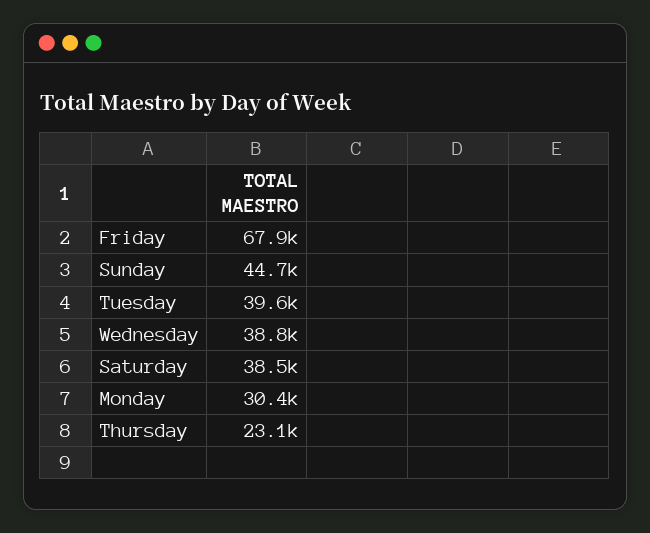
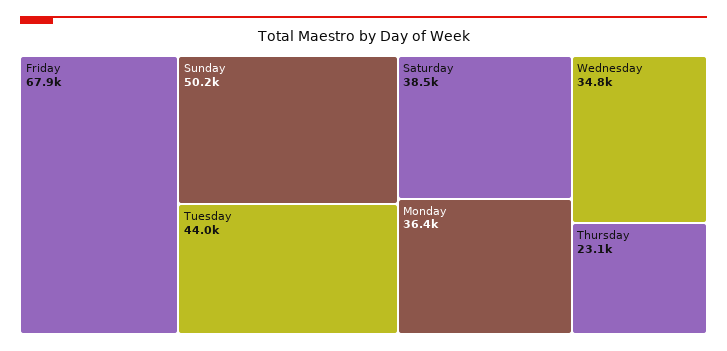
Sunday: 44700 -> 50200
Tuesday: 39600 -> 44000
Wednesday: 38800 -> 34800
Monday: 30400 -> 36400

